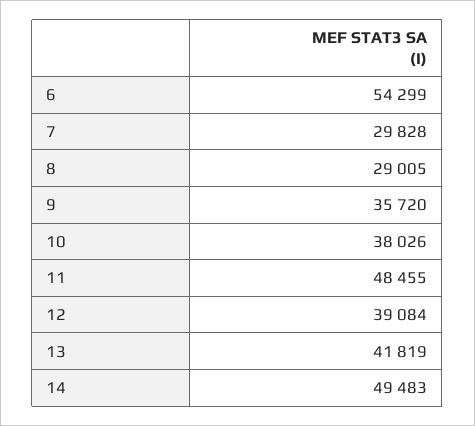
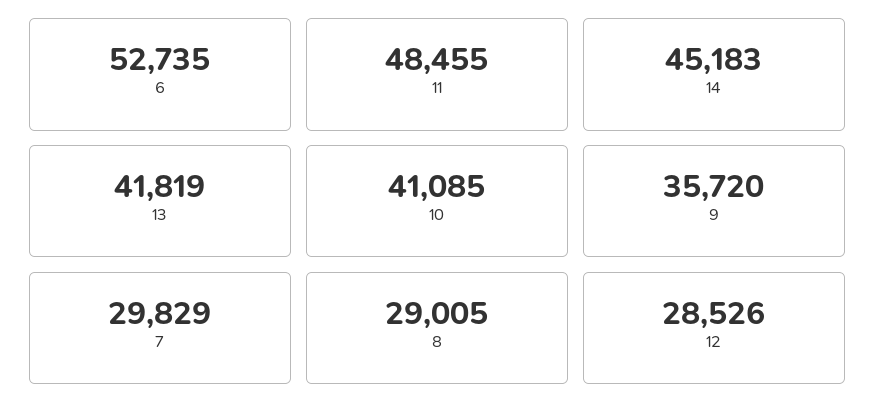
6: 54299 -> 52735
7: 29828 -> 29829
10: 38026 -> 41085
12: 39084 -> 28526
14: 49483 -> 45183

